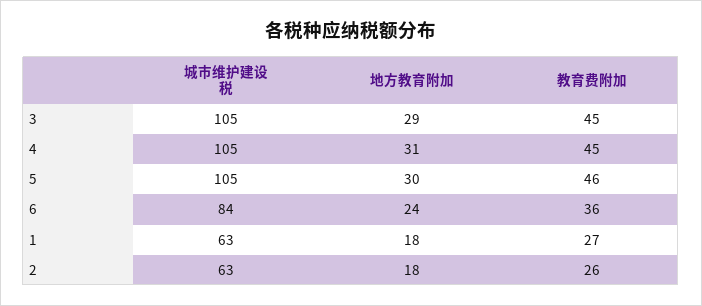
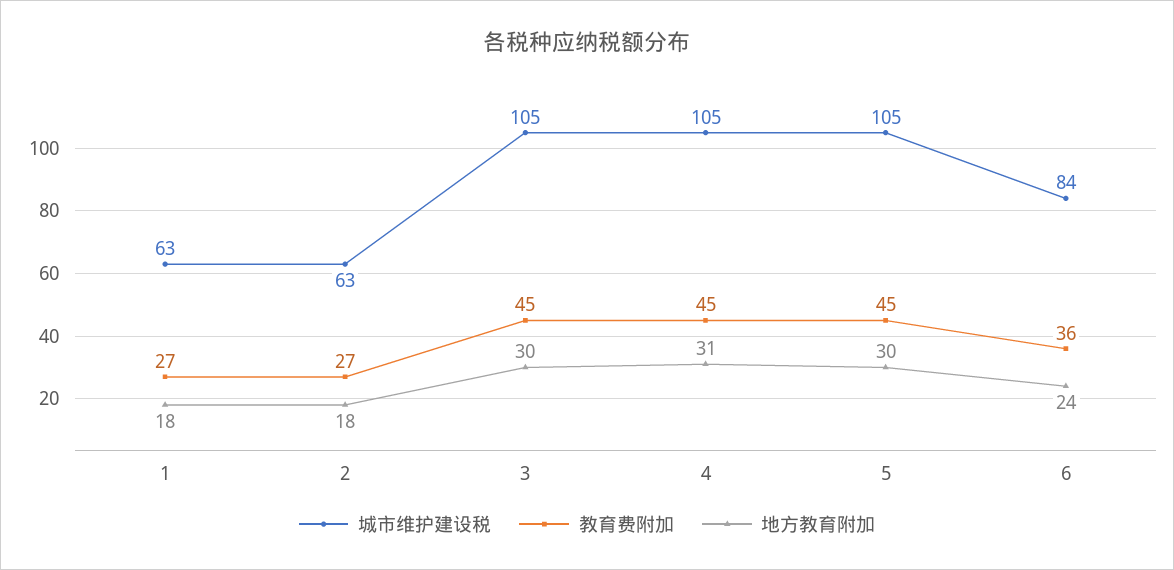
地方教育附加, 3: 29 -> 30
教育费附加, 5: 46 -> 45
教育费附加, 2: 26 -> 27

